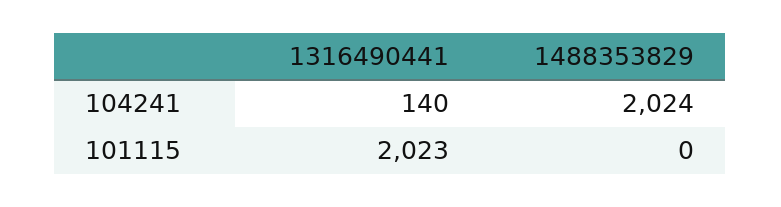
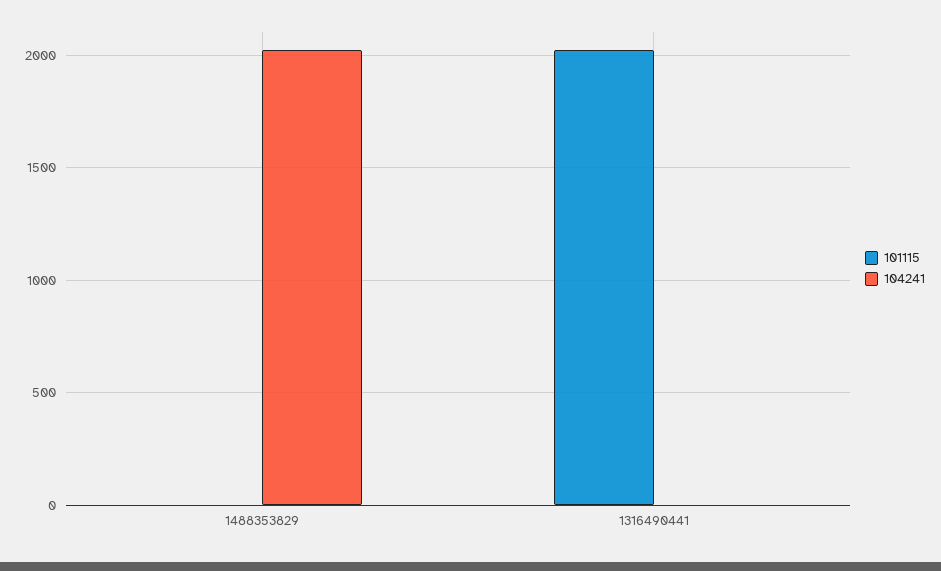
104241, 1316490441: 140 -> 0

